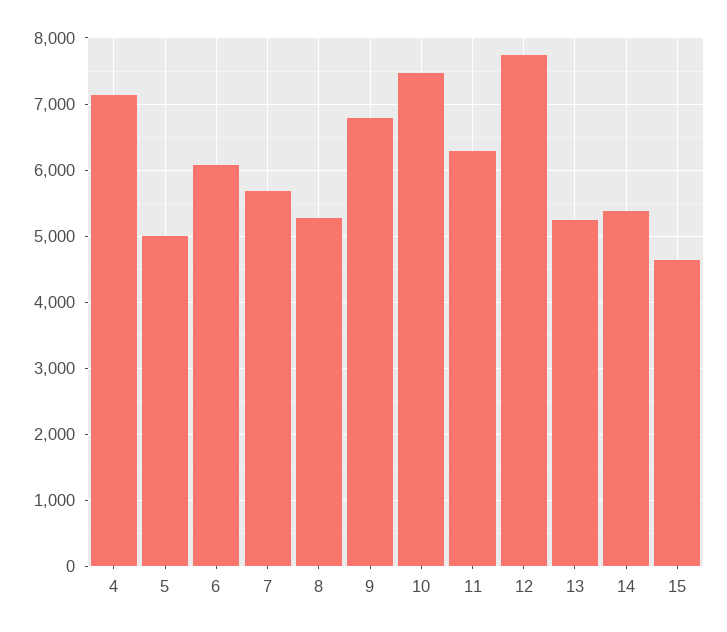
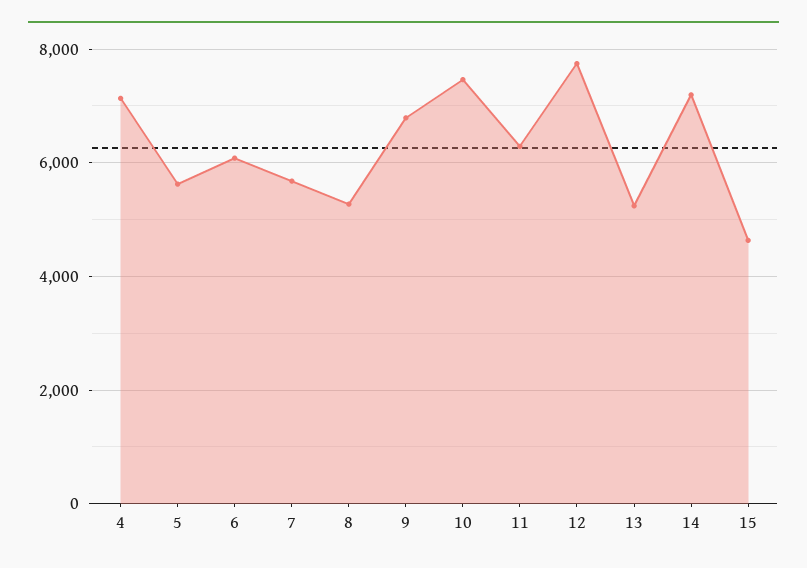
5: 5000 -> 5600
14: 5400 -> 7200

